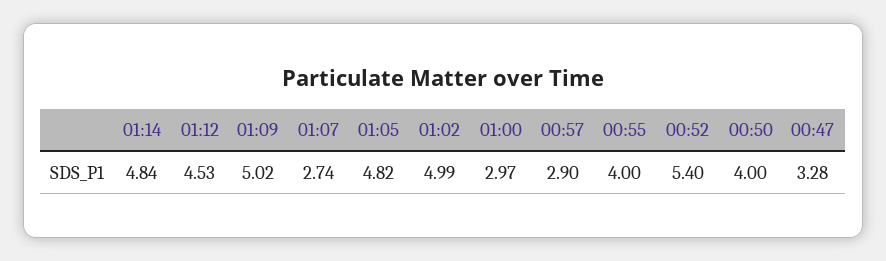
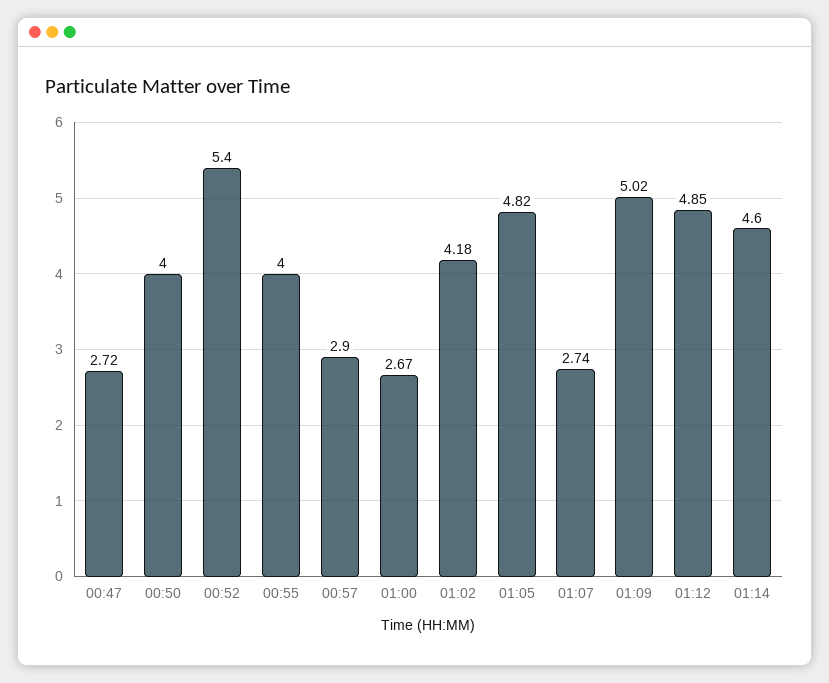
01:14: 4.84 -> 4.6
01:12: 4.53 -> 4.85
01:02: 4.99 -> 4.18
01:00: 2.97 -> 2.67
00:47: 3.28 -> 2.72

